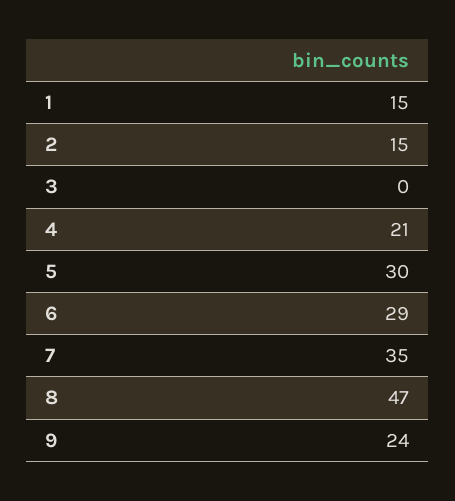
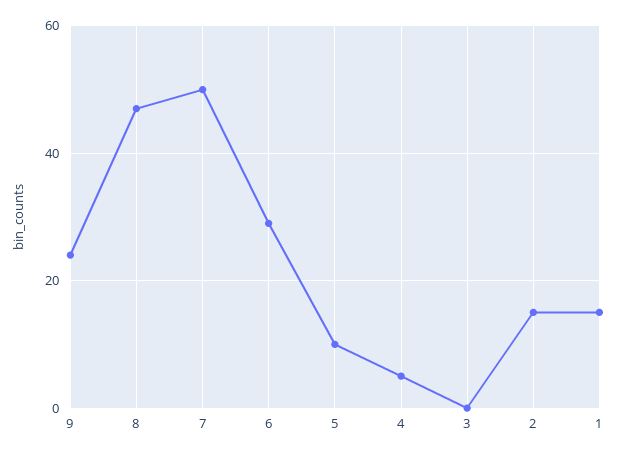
4: 21 -> 5
5: 30 -> 10
7: 35 -> 50

